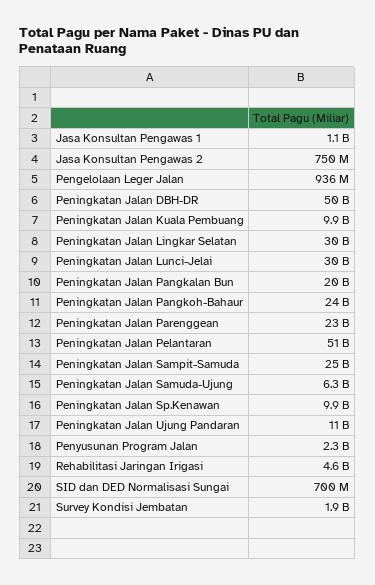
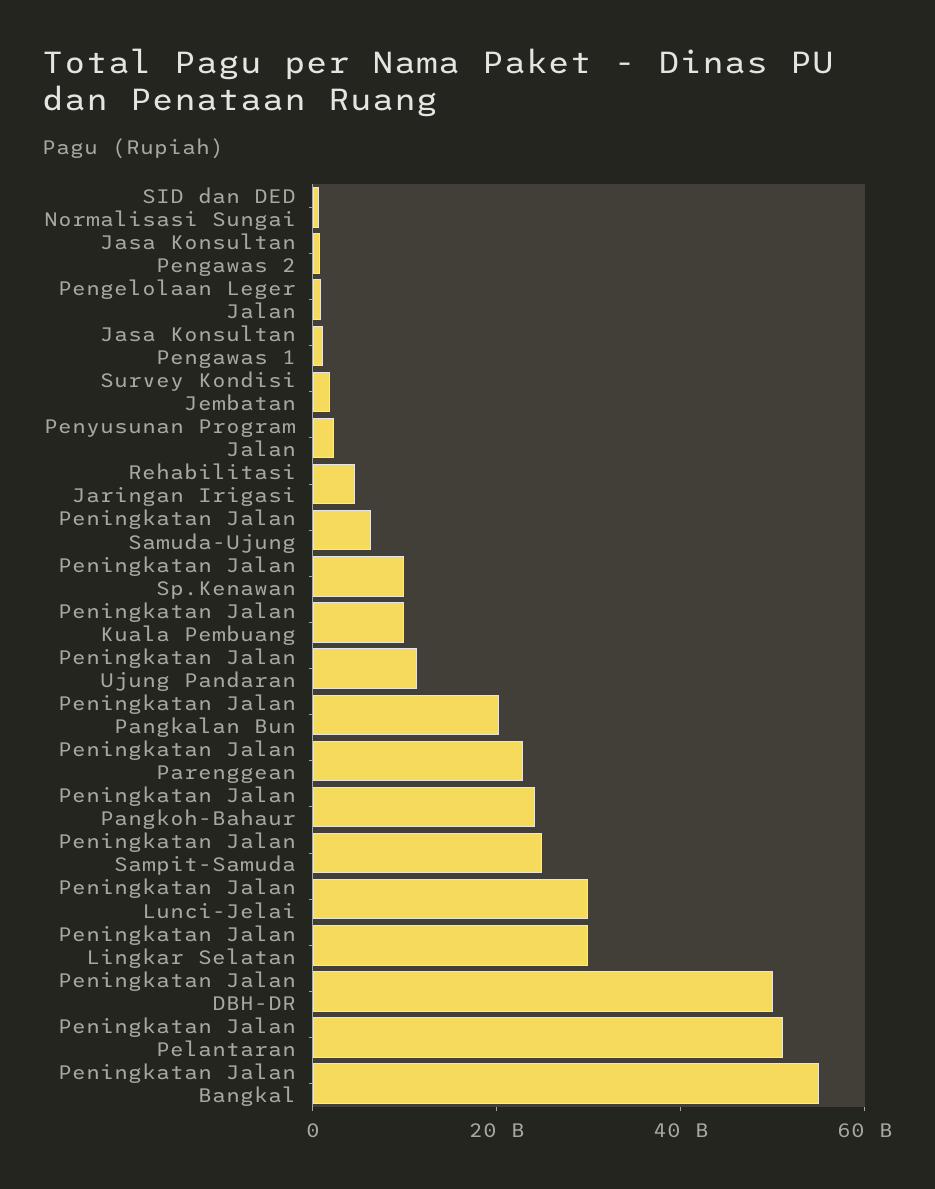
Peningkatan Jalan Bangkal: none -> 55000000000

